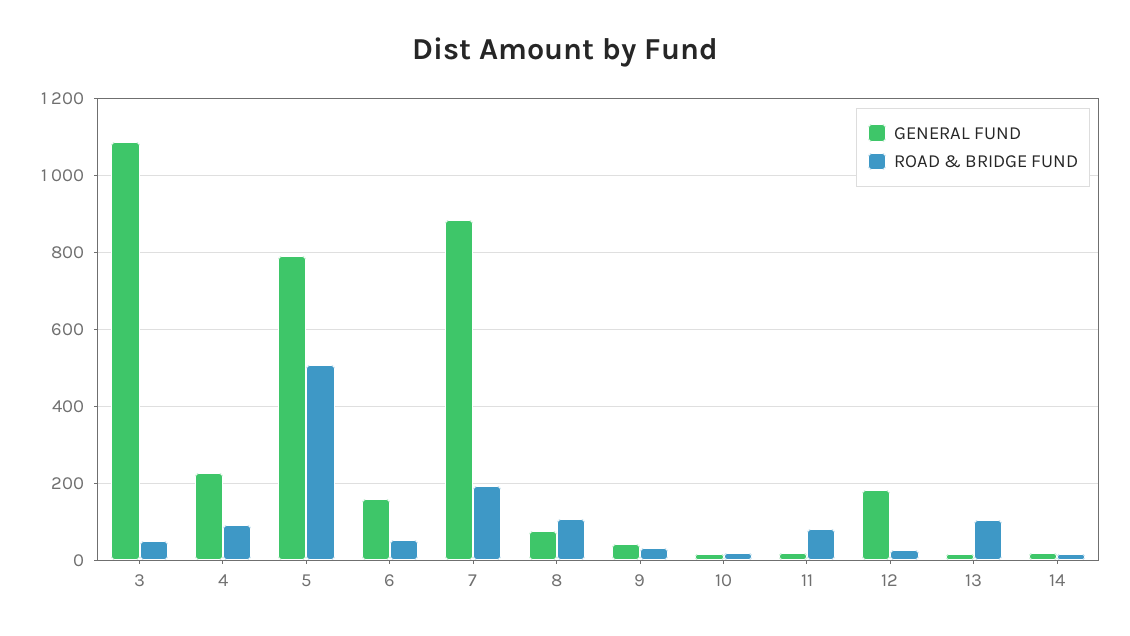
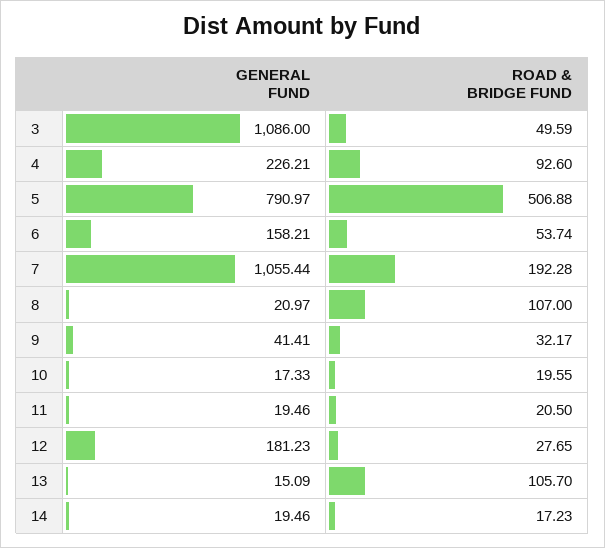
GENERAL FUND, 7: 880 -> 1055.44
GENERAL FUND, 8: 80 -> 20.97
ROAD & BRIDGE FUND, 11: 80 -> 20.5

